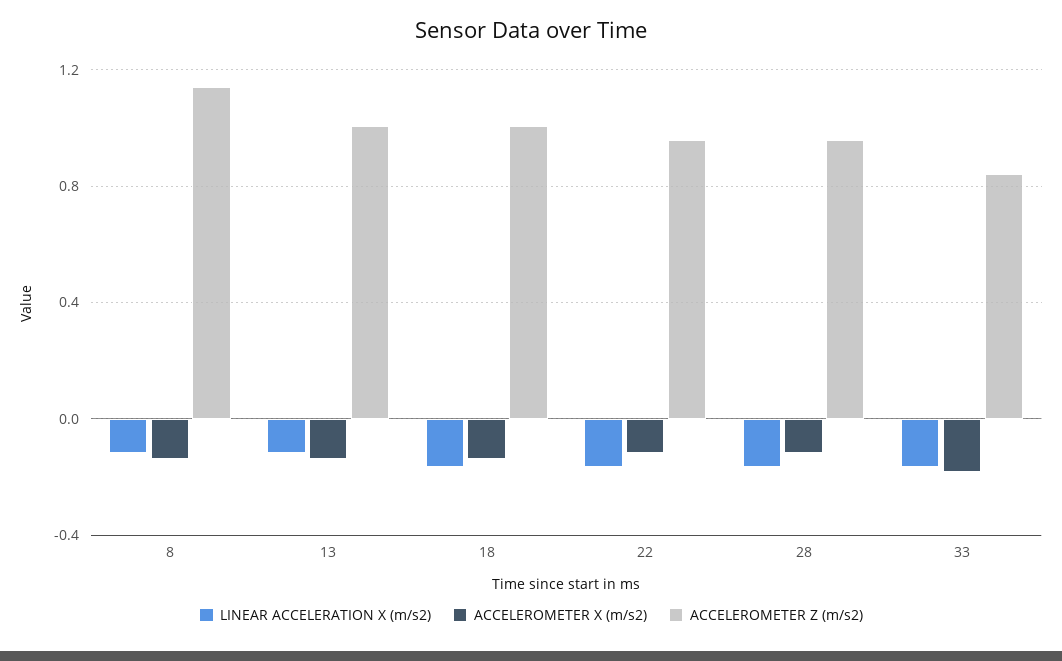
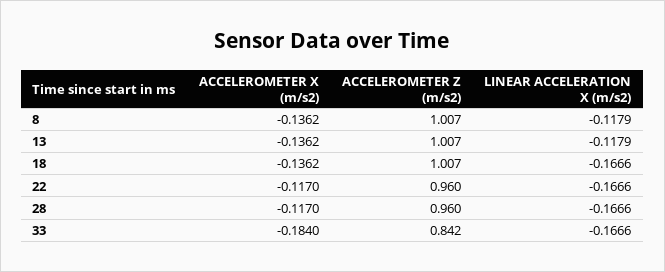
ACCELEROMETER Z (m/s2), 8: 1.15 -> 1.007

